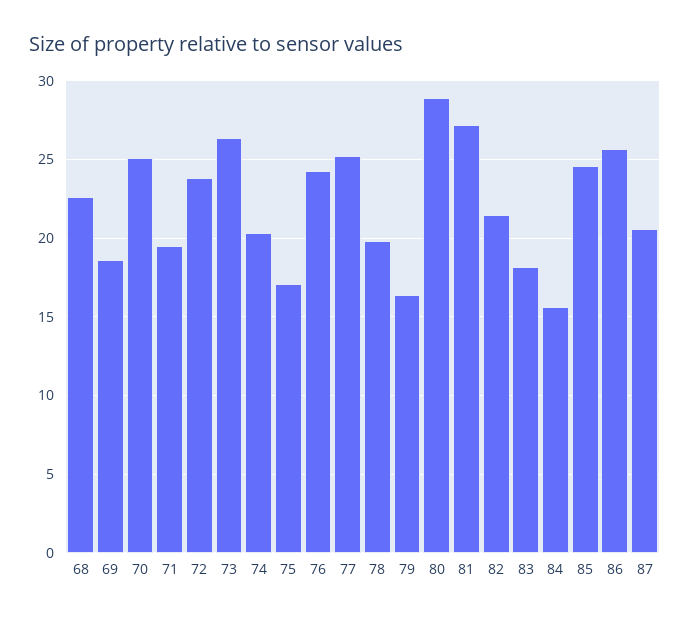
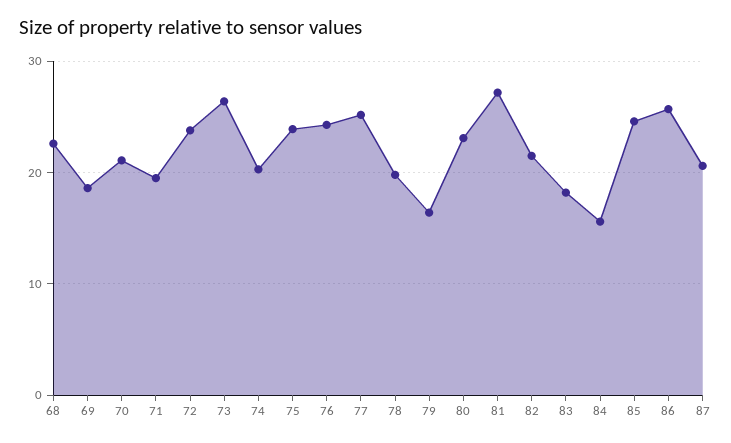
70: 25 -> 21
75: 17 -> 24
80: 29 -> 23

